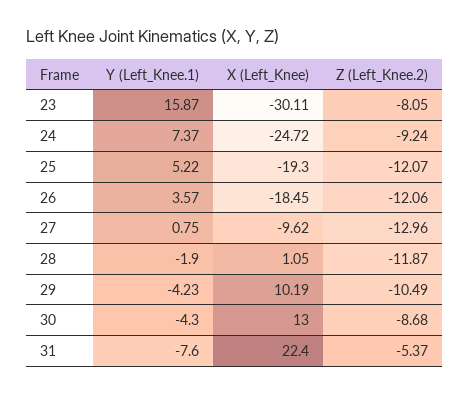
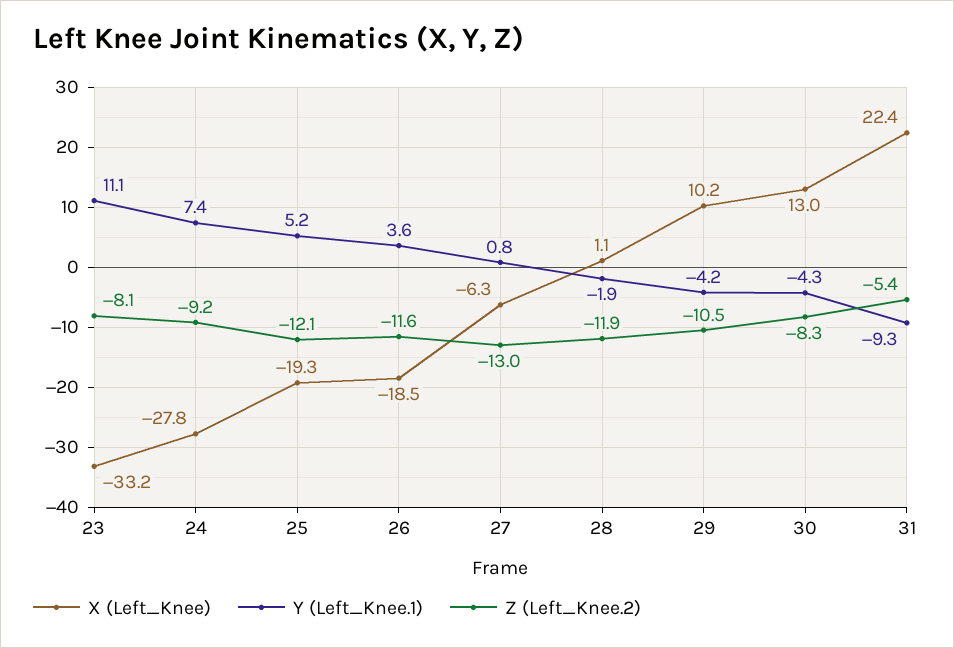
Y (Left_Knee.1), 23: 15.87 -> 11.1
X (Left_Knee), 23: -30.11 -> -33.2
X (Left_Knee), 24: -24.72 -> -27.8
Z (Left_Knee.2), 26: -12.06 -> -11.6
X (Left_Knee), 27: -9.62 -> -6.3
Z (Left_Knee.2), 30: -8.68 -> -8.3
Y (Left_Knee.1), 31: -7.6 -> -9.3

